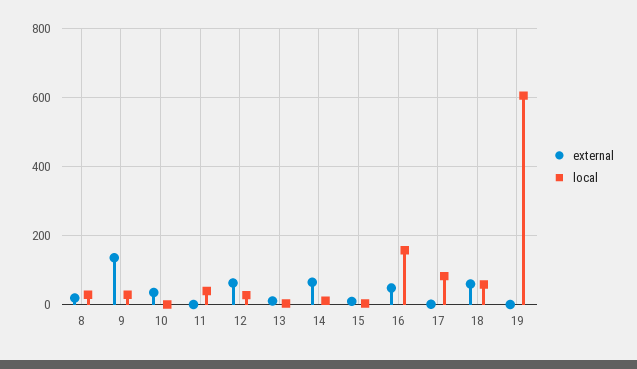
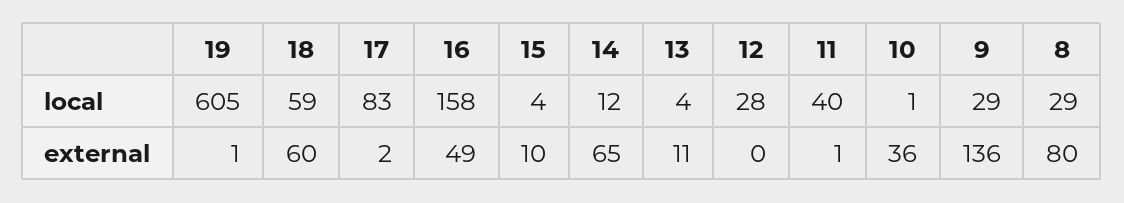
external, 8: 20 -> 80
external, 12: 60 -> 0

